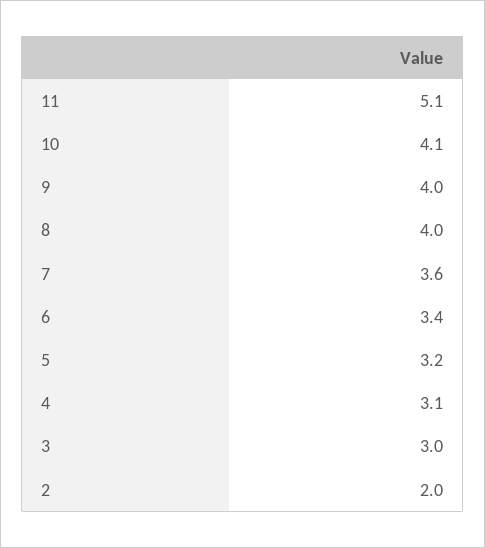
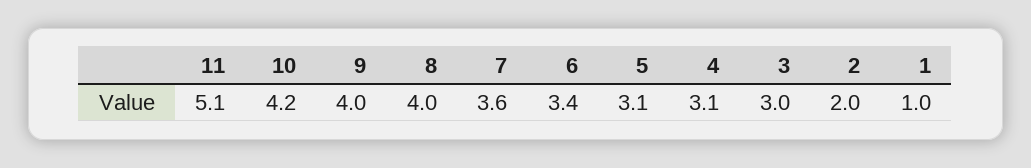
10: 4.1 -> 4.2
5: 3.2 -> 3.1
1: none -> 1

